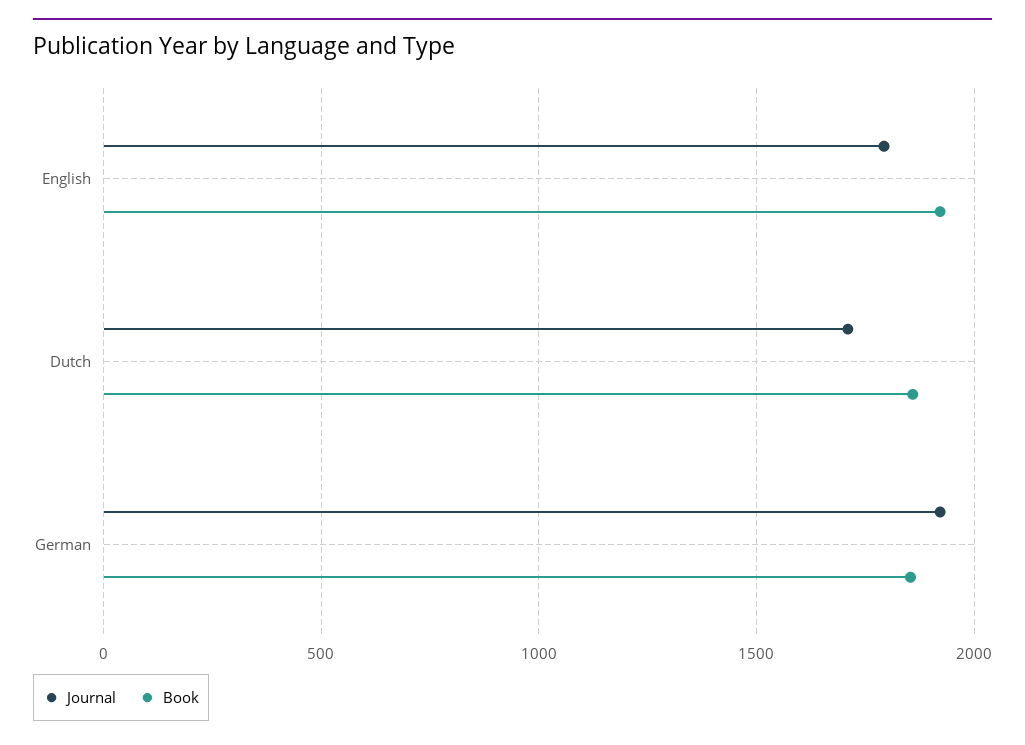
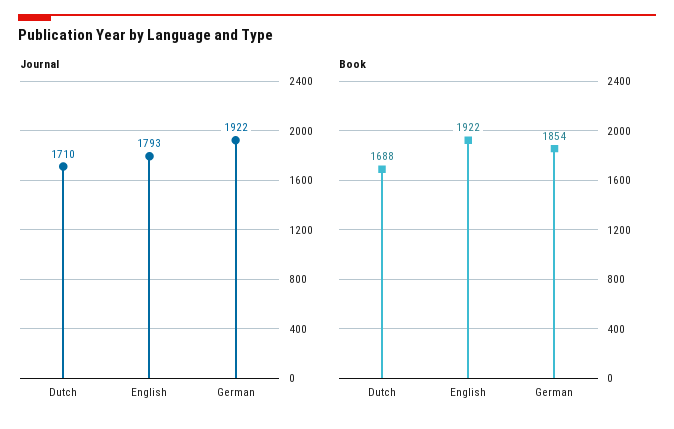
Book, Dutch: 1850 -> 1688

